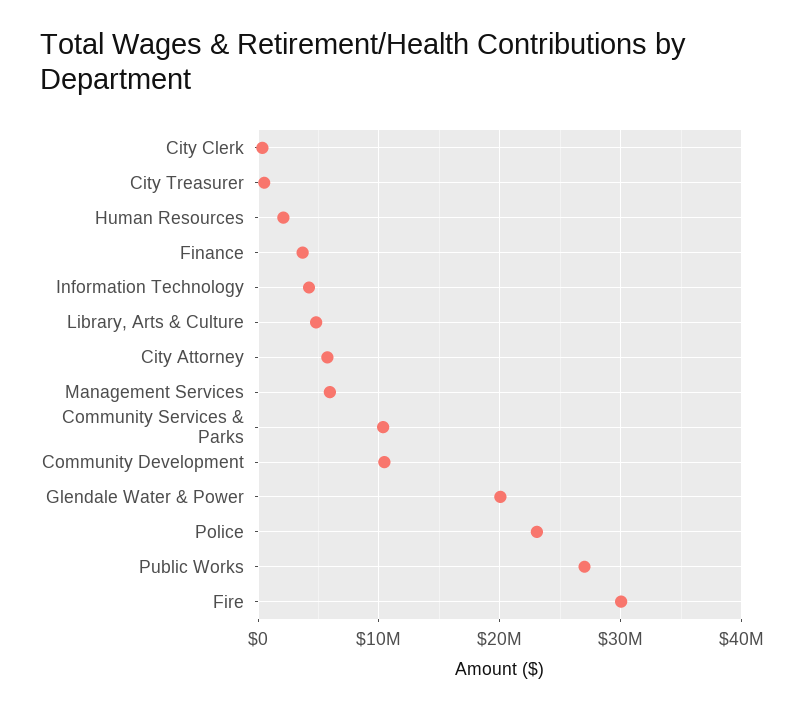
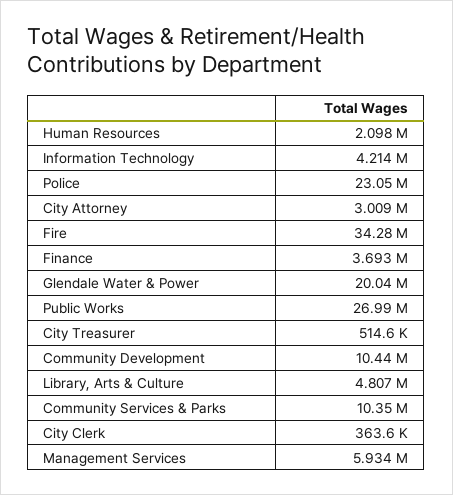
City Attorney: 6000000 -> 3009000
Fire: 30000000 -> 34280000

